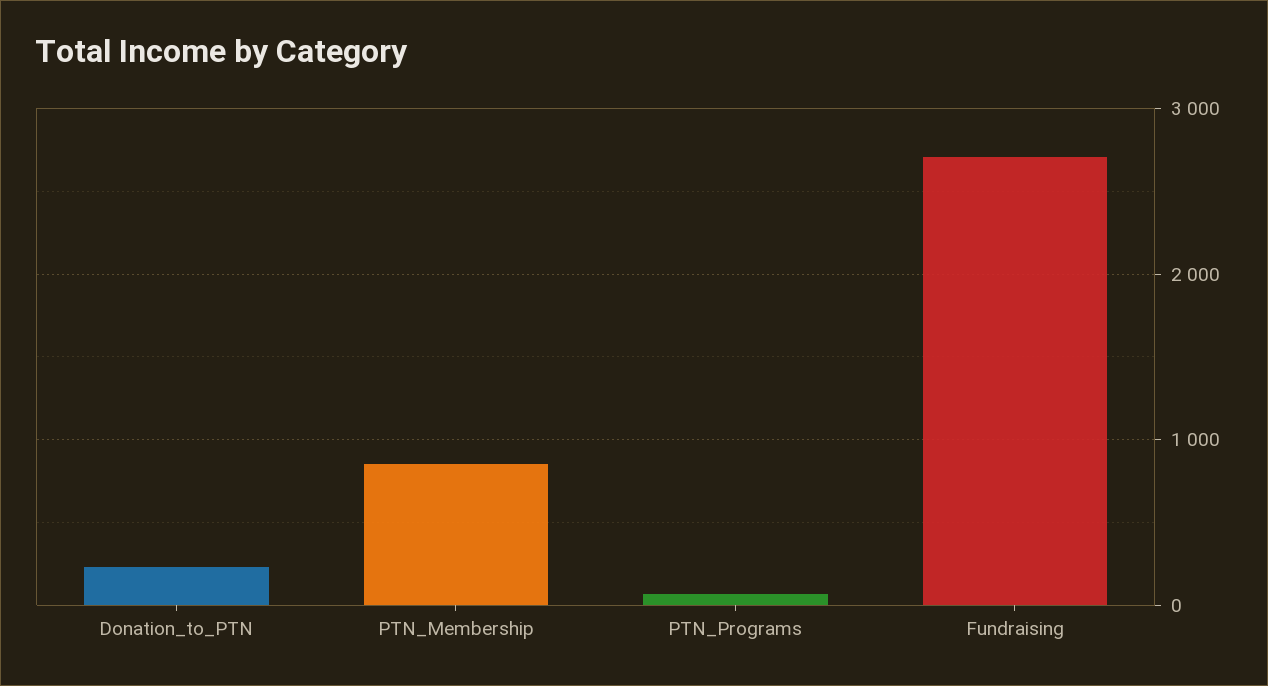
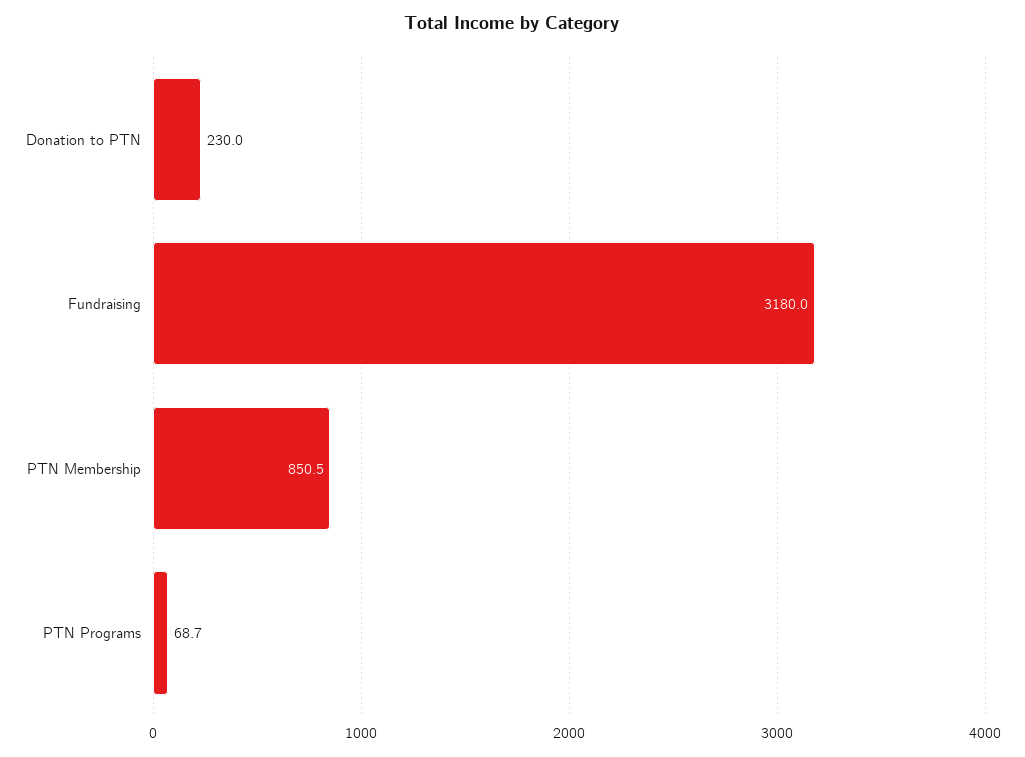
Fundraising: 2700 -> 3180

